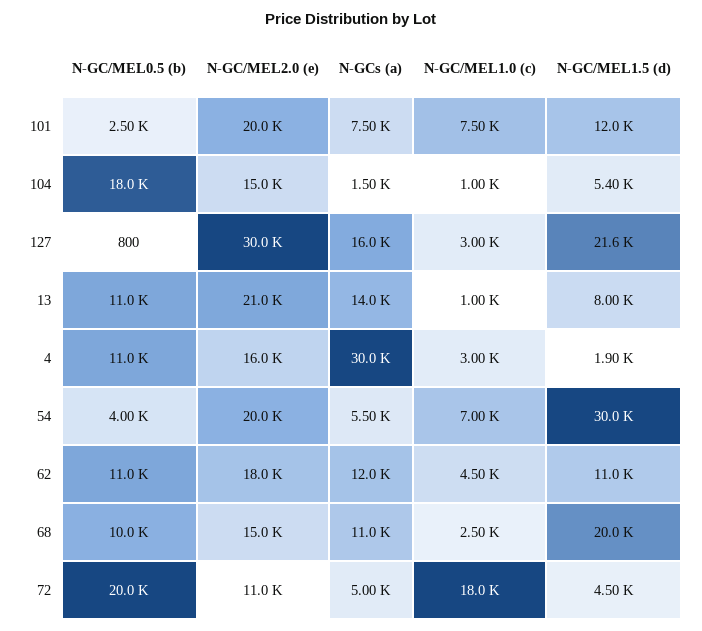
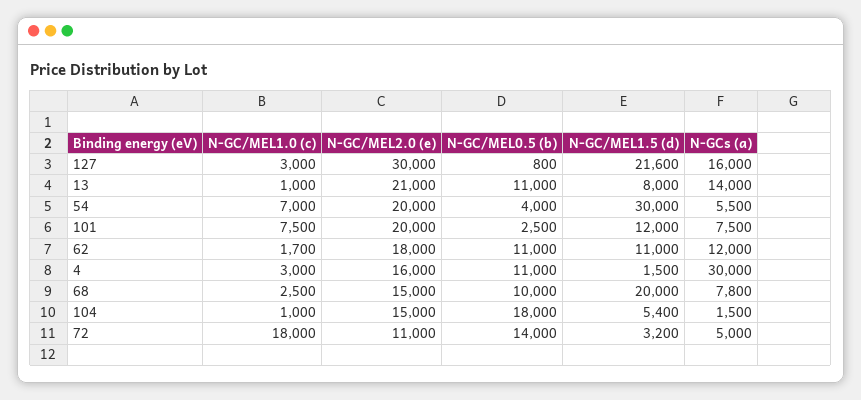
N-GC/MEL1.5 (d), 4: 1900 -> 1500
N-GC/MEL1.0 (c), 62: 4500 -> 1700
N-GCs (a), 68: 11000 -> 7800
N-GC/MEL0.5 (b), 72: 20000 -> 14000
N-GC/MEL1.5 (d), 72: 4500 -> 3200

